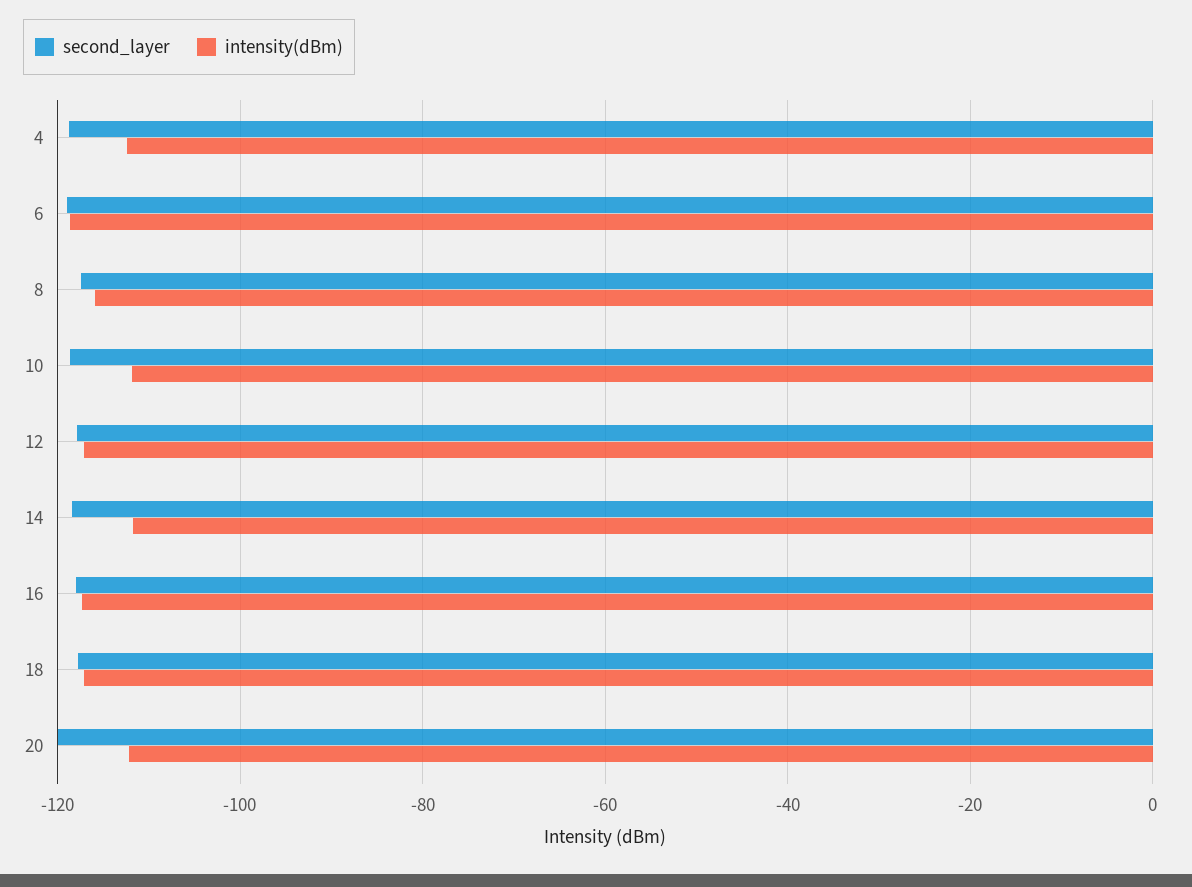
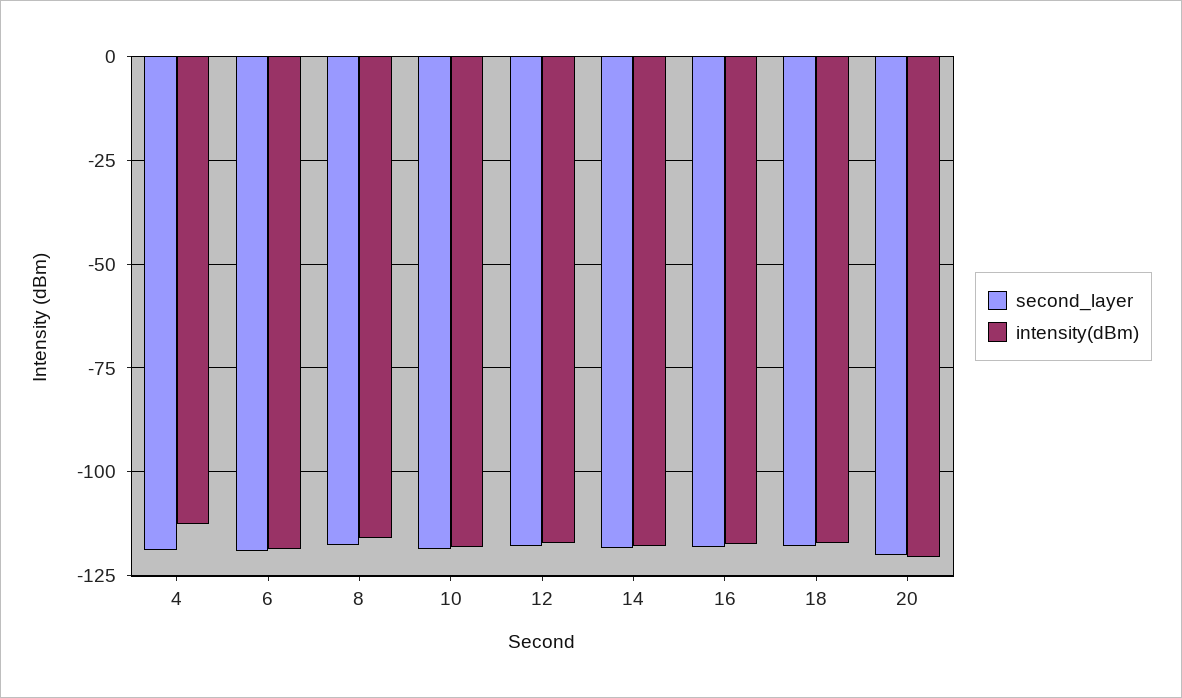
intensity(dBm), 10: -112 -> -117.5
intensity(dBm), 14: -112 -> -117.5
intensity(dBm), 20: -112 -> -120

